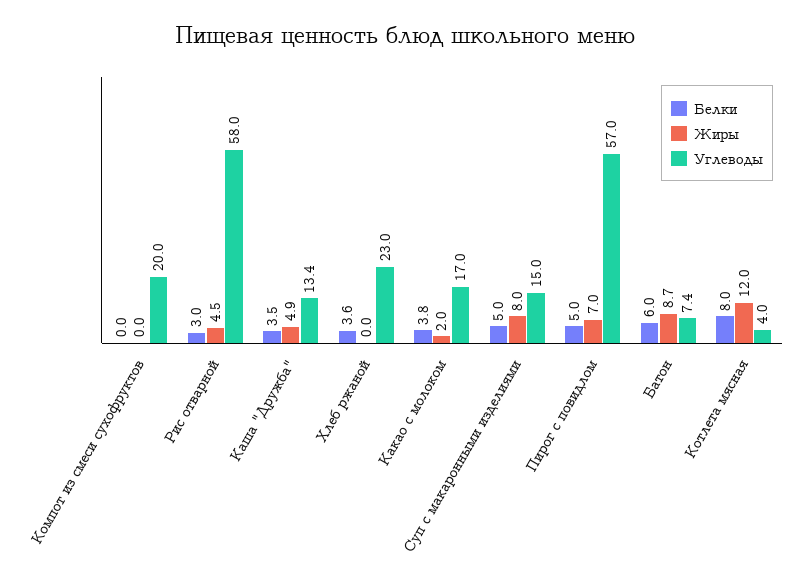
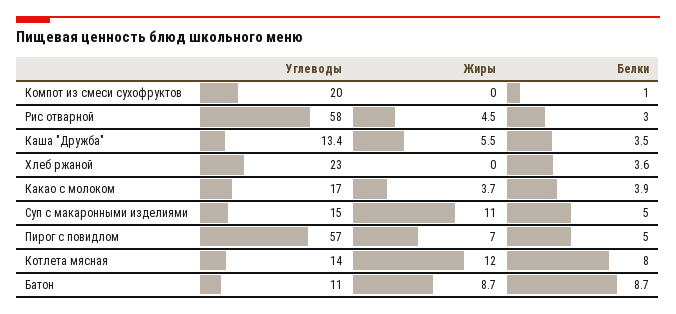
Белки, Компот из смеси сухофруктов: 0 -> 1
Жиры, Каша "Дружба": 4.9 -> 5.5
Белки, Какао с молоком: 3.8 -> 3.9
Жиры, Какао с молоком: 2 -> 3.7
Жиры, Суп с макаронными изделиями: 8 -> 11
Белки, Батон: 6 -> 8.7
Углеводы, Батон: 7.4 -> 11
Углеводы, Котлета мясная: 4 -> 14

